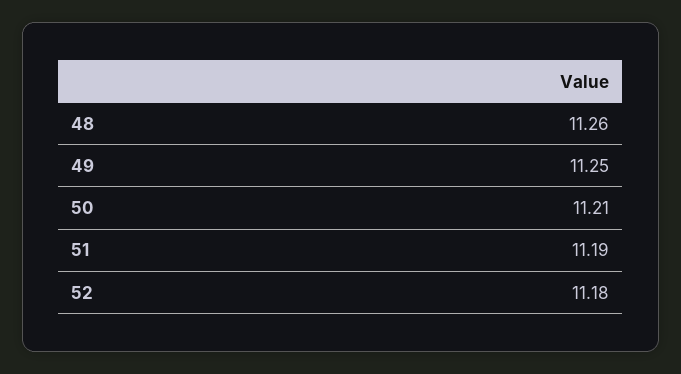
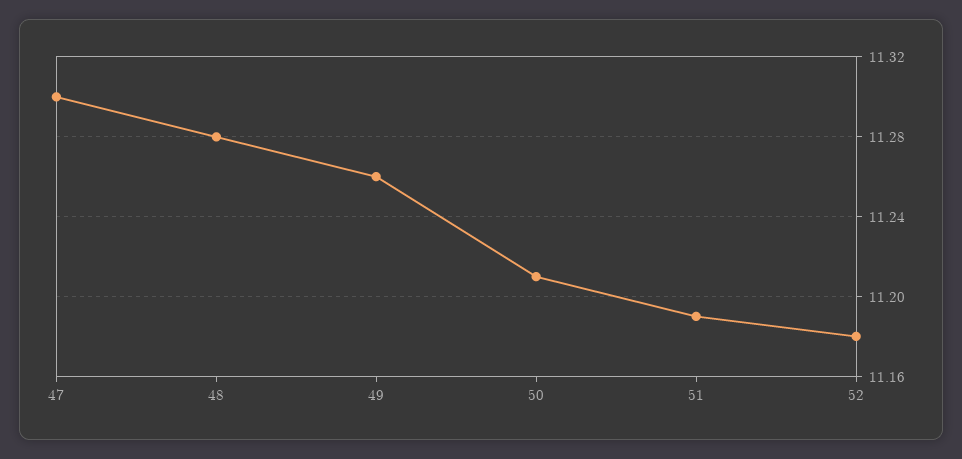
48: 11.26 -> 11.28
49: 11.25 -> 11.26
47: none -> 11.3

